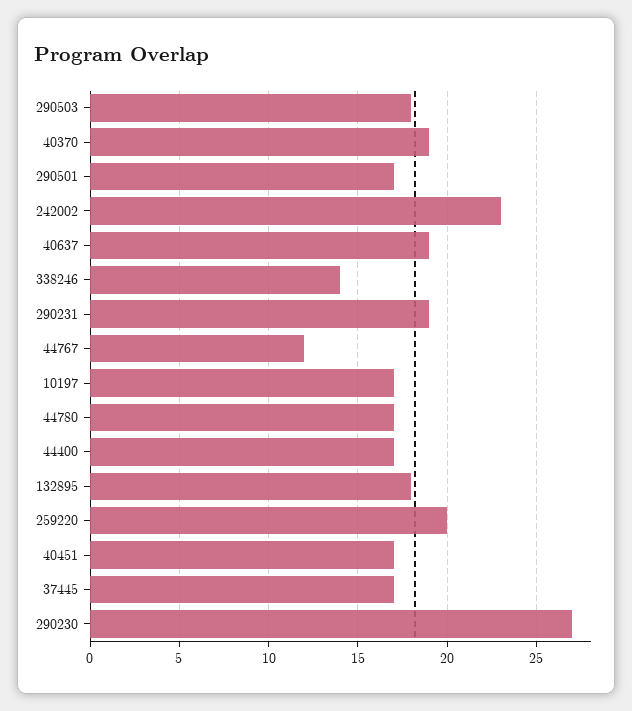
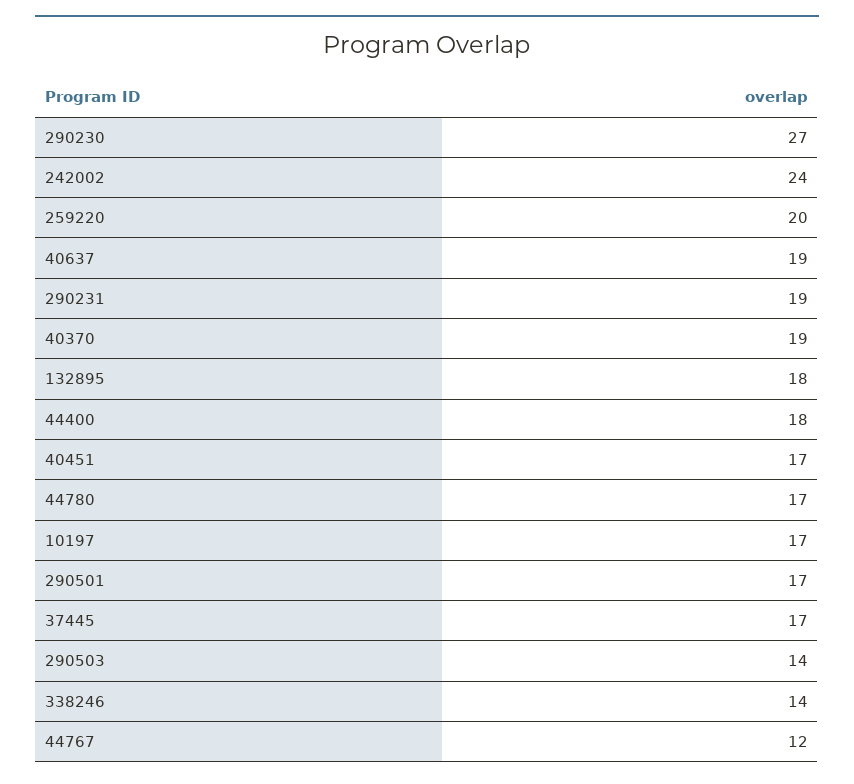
290503: 18 -> 14
242002: 23 -> 24
44400: 17 -> 18

